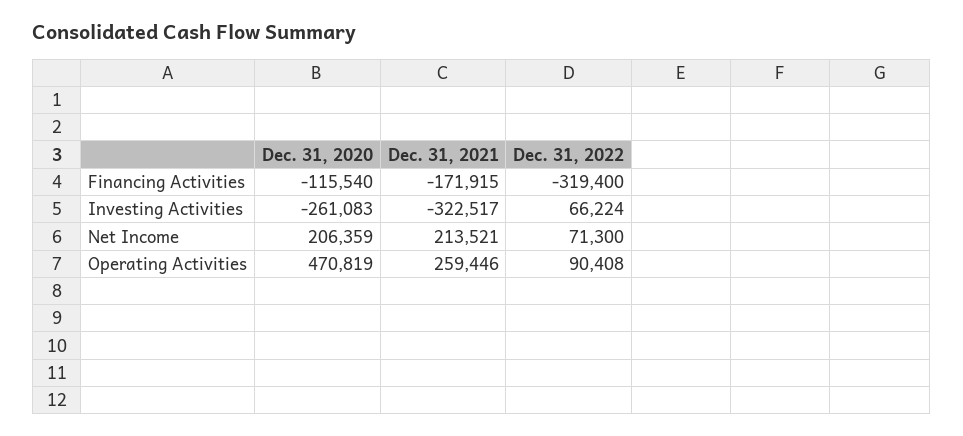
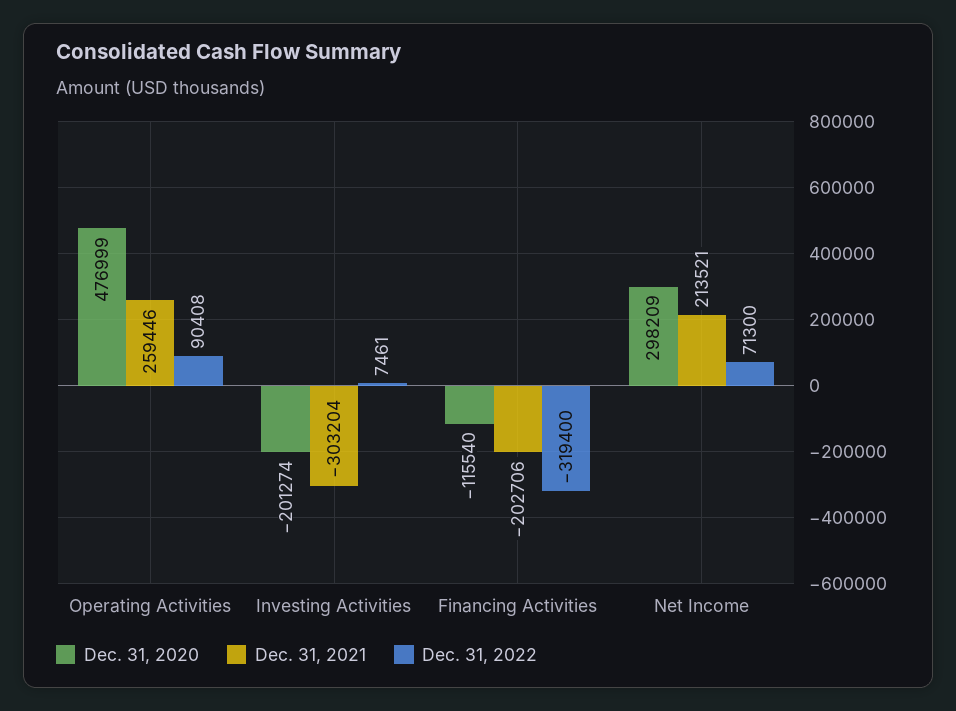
Dec. 31, 2021, Financing Activities: -171915 -> -202706
Dec. 31, 2020, Investing Activities: -261083 -> -201274
Dec. 31, 2021, Investing Activities: -322517 -> -303204
Dec. 31, 2022, Investing Activities: 66224 -> 7461
Dec. 31, 2020, Net Income: 206359 -> 298209
Dec. 31, 2020, Operating Activities: 470819 -> 476999

